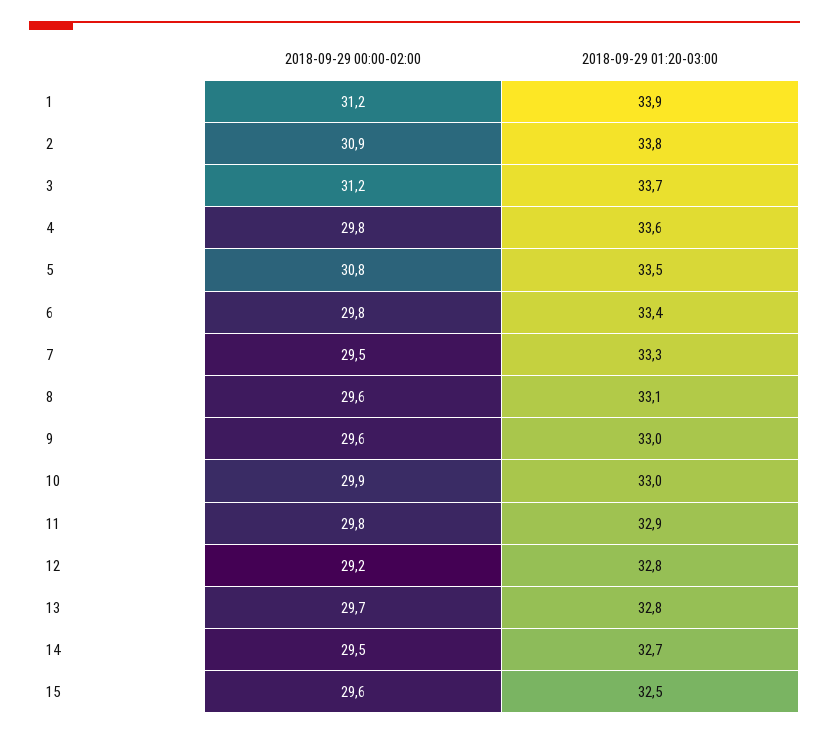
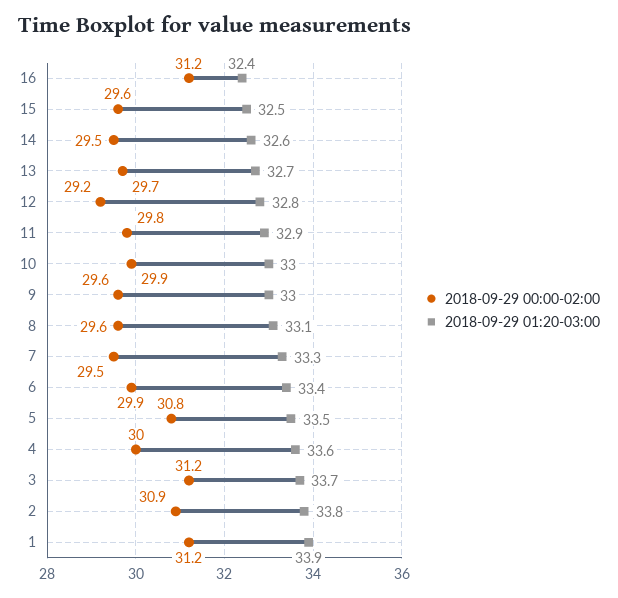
2018-09-29 00:00-02:00, 4: 29.8 -> 30
2018-09-29 00:00-02:00, 6: 29.8 -> 29.9
2018-09-29 01:20-03:00, 13: 32.8 -> 32.7
2018-09-29 01:20-03:00, 14: 32.7 -> 32.6
2018-09-29 00:00-02:00, 16: none -> 31.2
2018-09-29 01:20-03:00, 16: none -> 32.4

